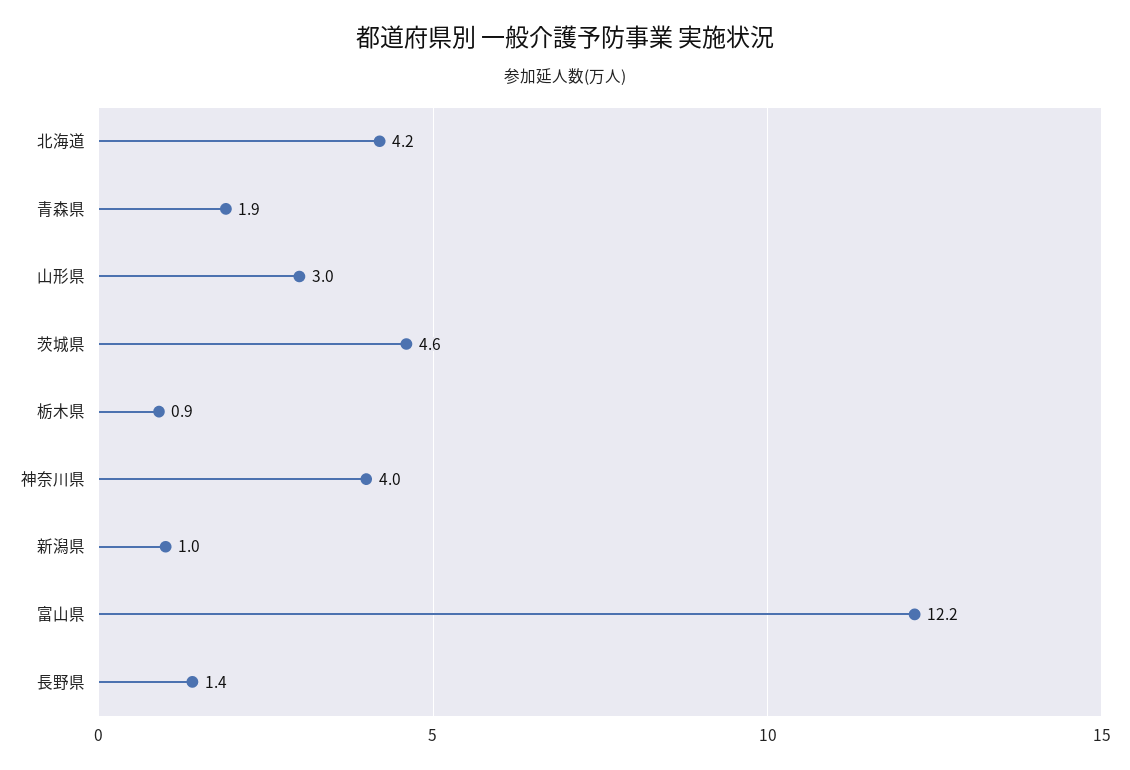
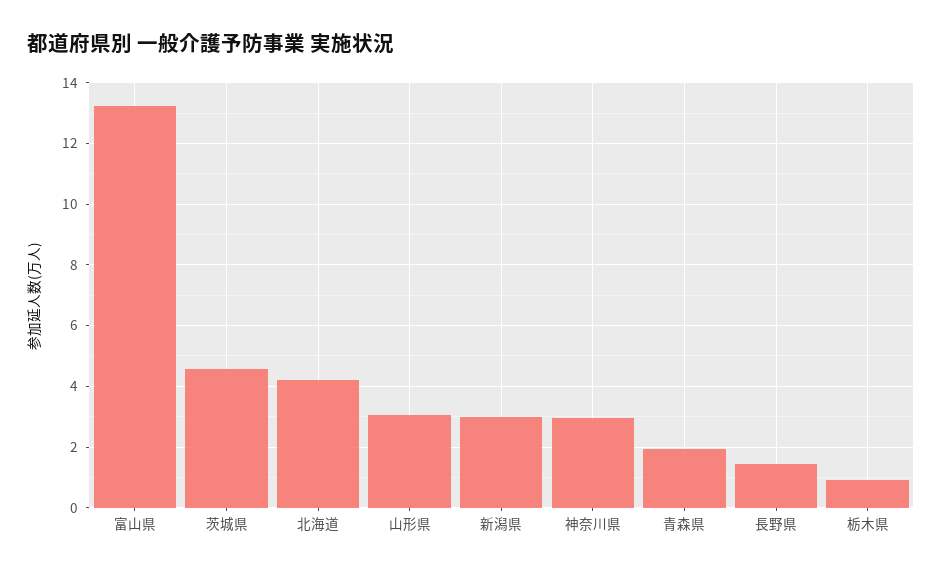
神奈川県: 4 -> 3
新潟県: 1 -> 3
富山県: 12.2 -> 13.2

